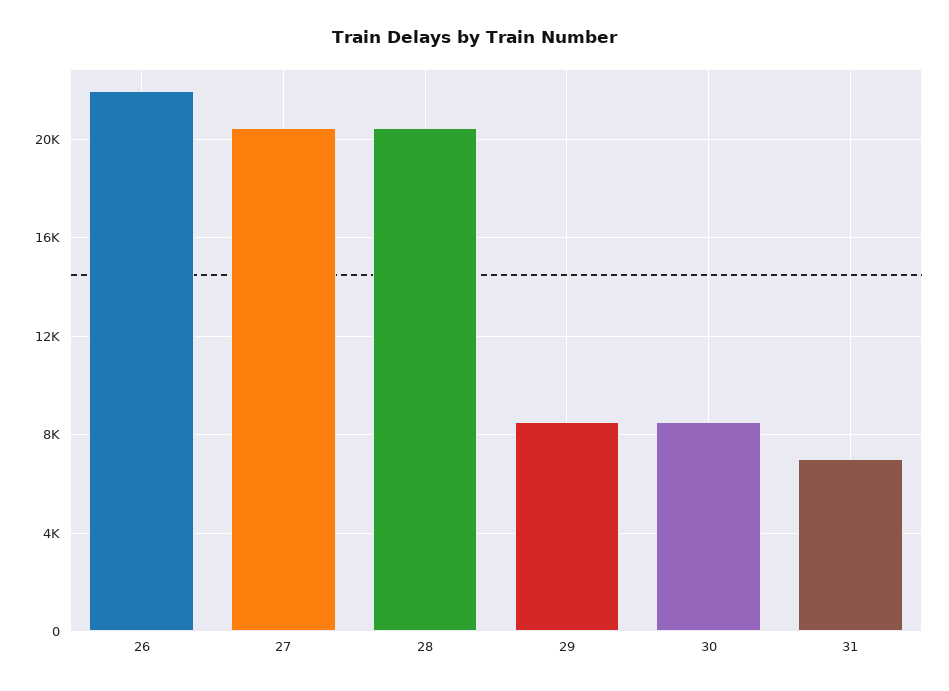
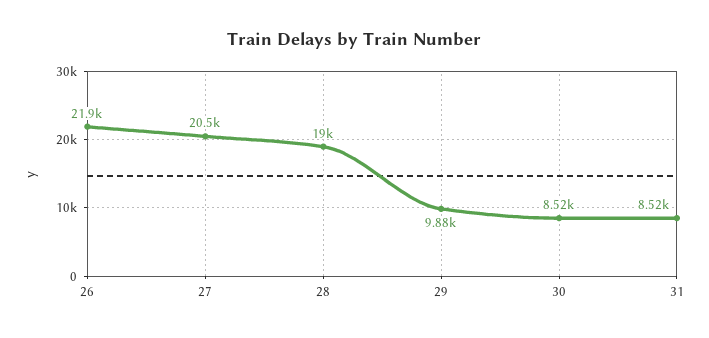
28: 20500 -> 19000
29: 8500 -> 9880
31: 7000 -> 8520

